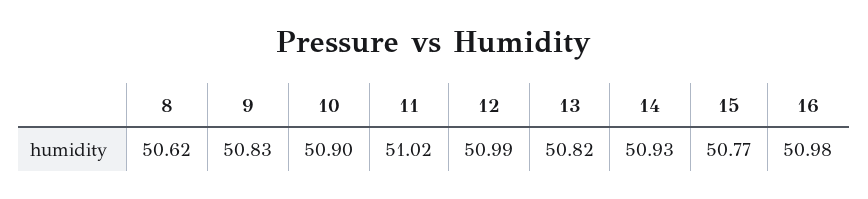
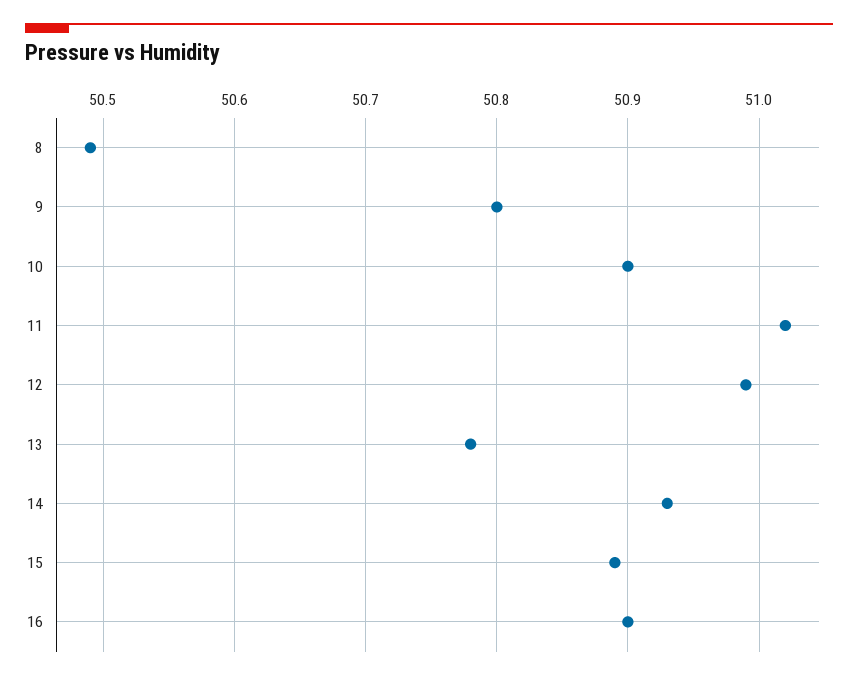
8: 50.62 -> 50.49
9: 50.83 -> 50.8
13: 50.82 -> 50.78
15: 50.77 -> 50.89
16: 50.98 -> 50.9

